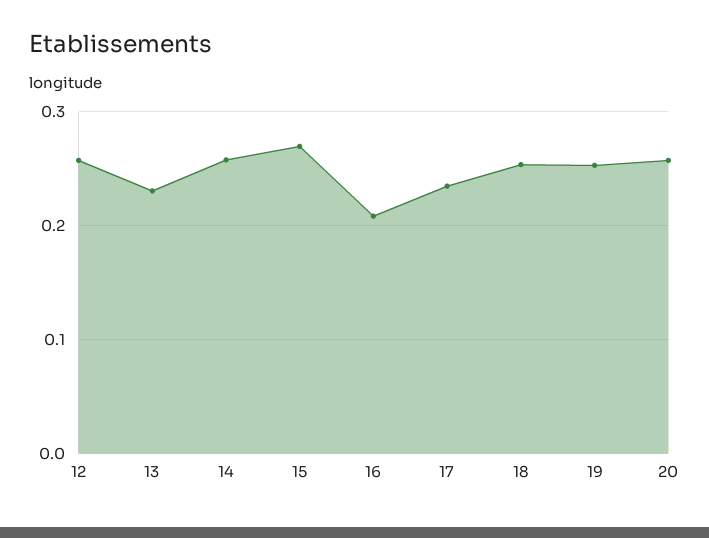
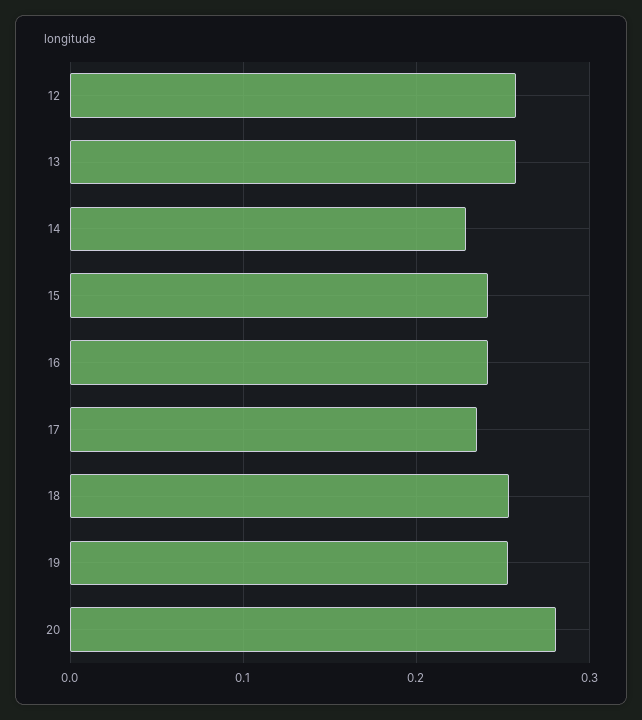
13: 0.23 -> 0.26
14: 0.26 -> 0.23
15: 0.27 -> 0.24
16: 0.21 -> 0.24
20: 0.26 -> 0.28

